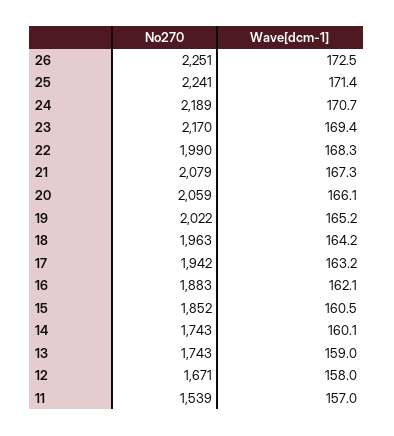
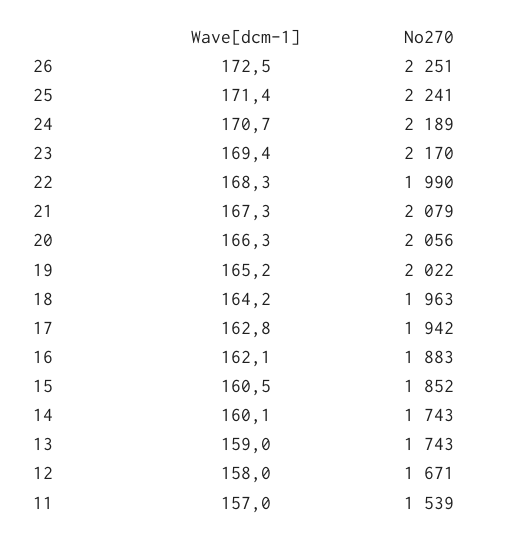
No270, 20: 2059 -> 2056
Wave[dcm-1], 20: 166.1 -> 166.3
Wave[dcm-1], 17: 163.2 -> 162.8

